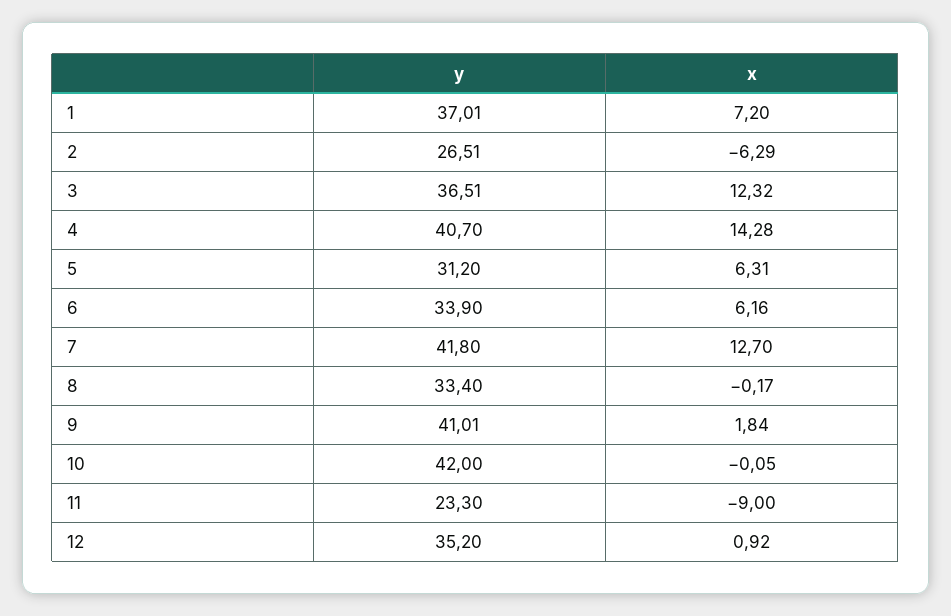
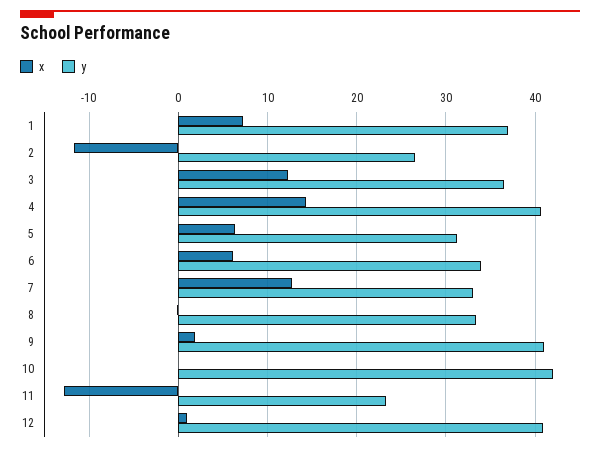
x, 2: -6.29 -> -12
y, 7: 41.8 -> 33
x, 11: -9 -> -13
y, 12: 35.2 -> 41

